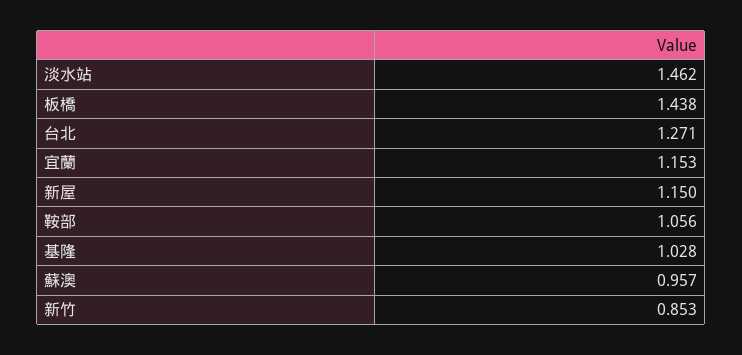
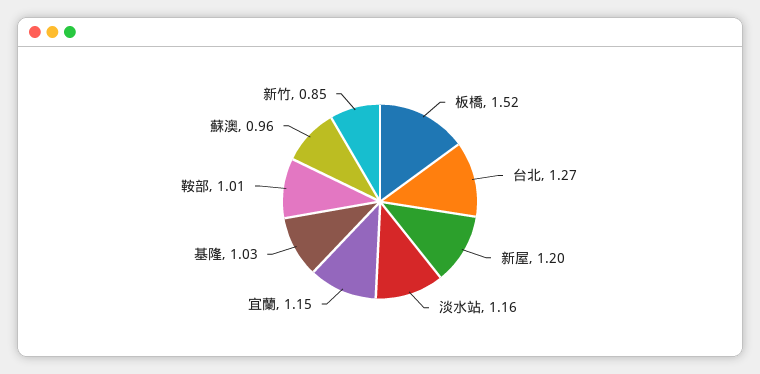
淡水站: 1.462 -> 1.16
板橋: 1.438 -> 1.52
新屋: 1.15 -> 1.2
鞍部: 1.056 -> 1.01

